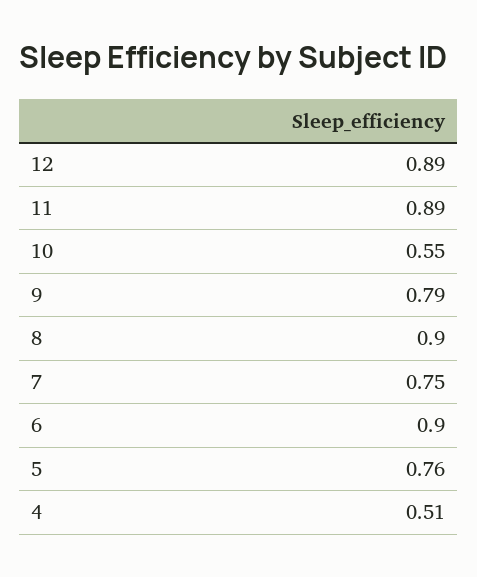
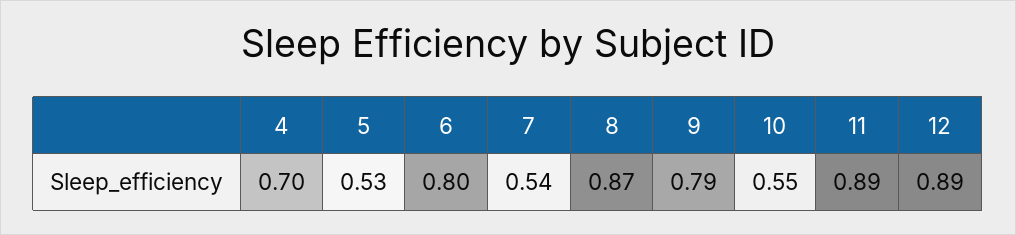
8: 0.9 -> 0.87
7: 0.75 -> 0.54
6: 0.9 -> 0.8
5: 0.76 -> 0.53
4: 0.51 -> 0.7

